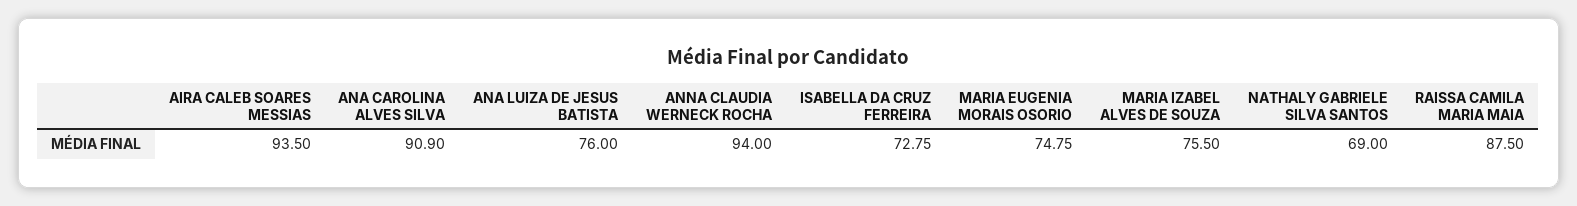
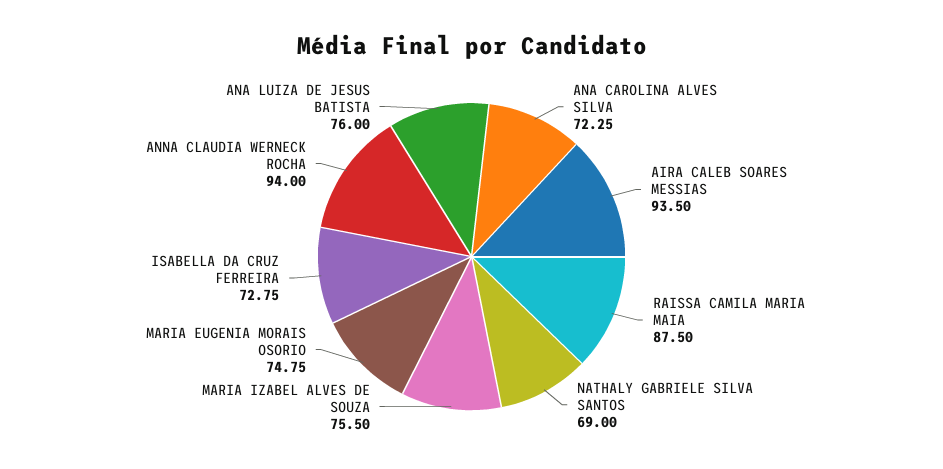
ANA CAROLINA ALVES SILVA: 90.9 -> 72.25

